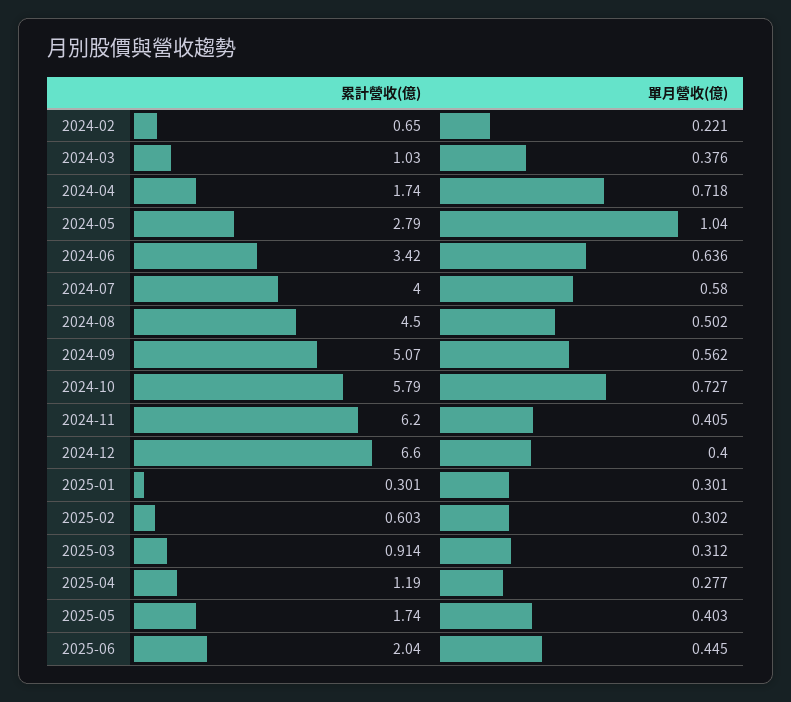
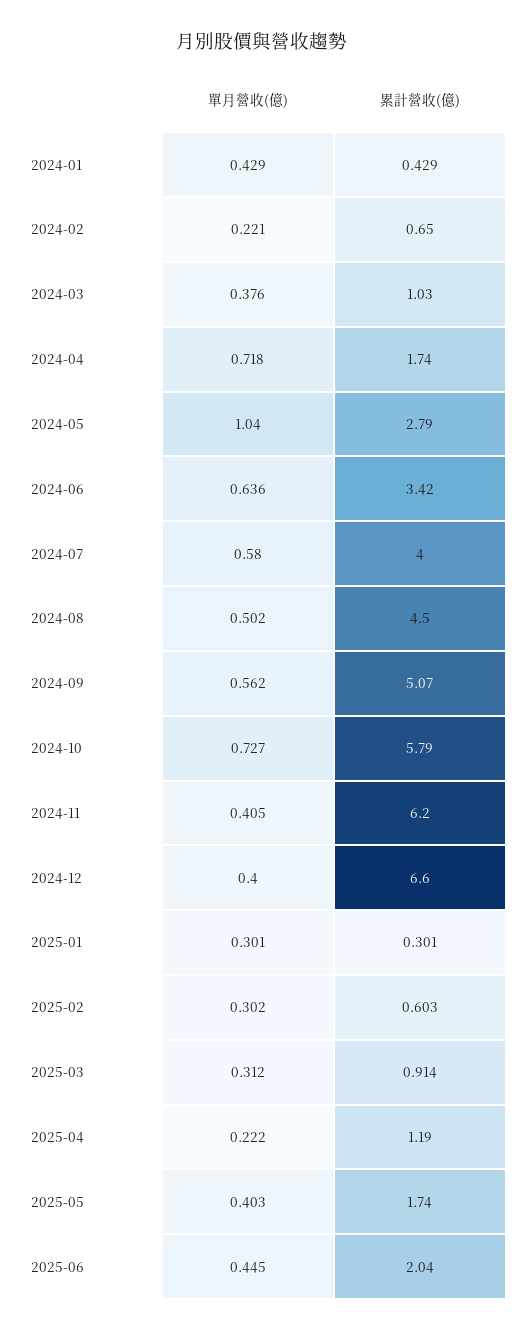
單月營收(億), 2025-04: 0.277 -> 0.222
單月營收(億), 2024-01: none -> 0.429
累計營收(億), 2024-01: none -> 0.429

